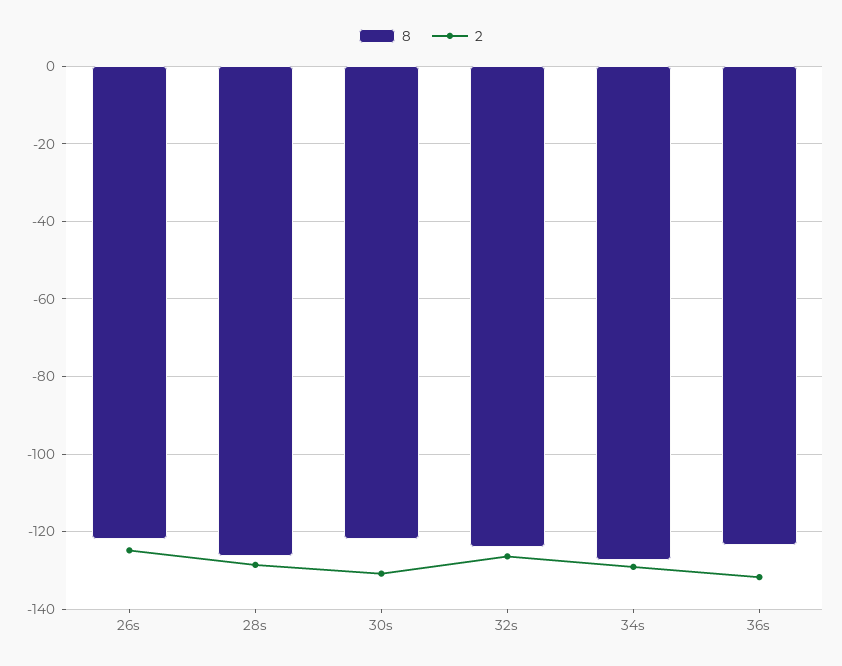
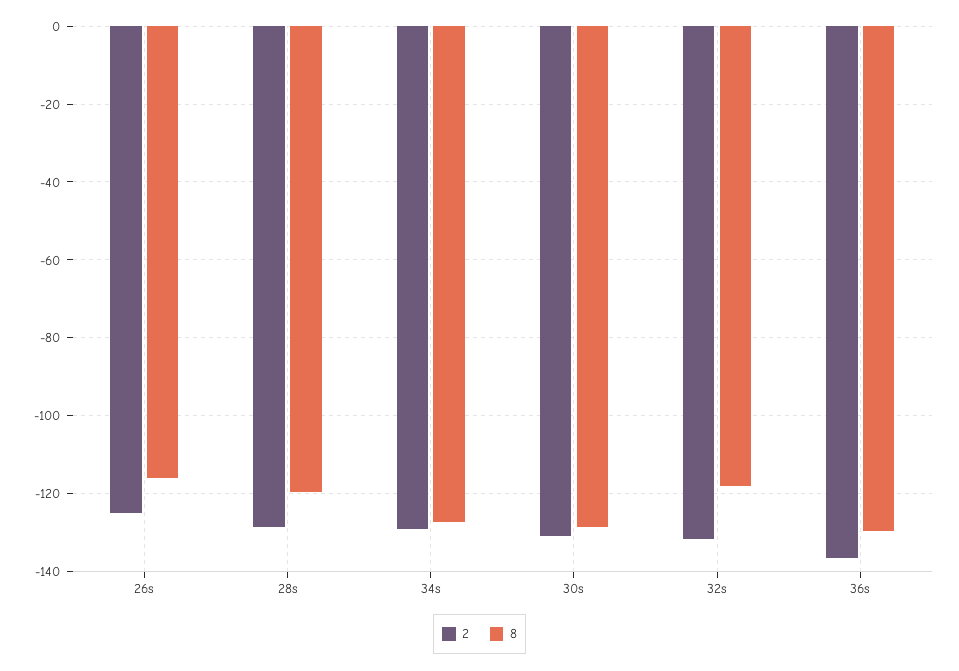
8, 26s: -122 -> -116
8, 28s: -126 -> -120
8, 30s: -122 -> -128
8, 32s: -124 -> -118
2, 32s: -126 -> -132
8, 36s: -124 -> -130
2, 36s: -132 -> -136

